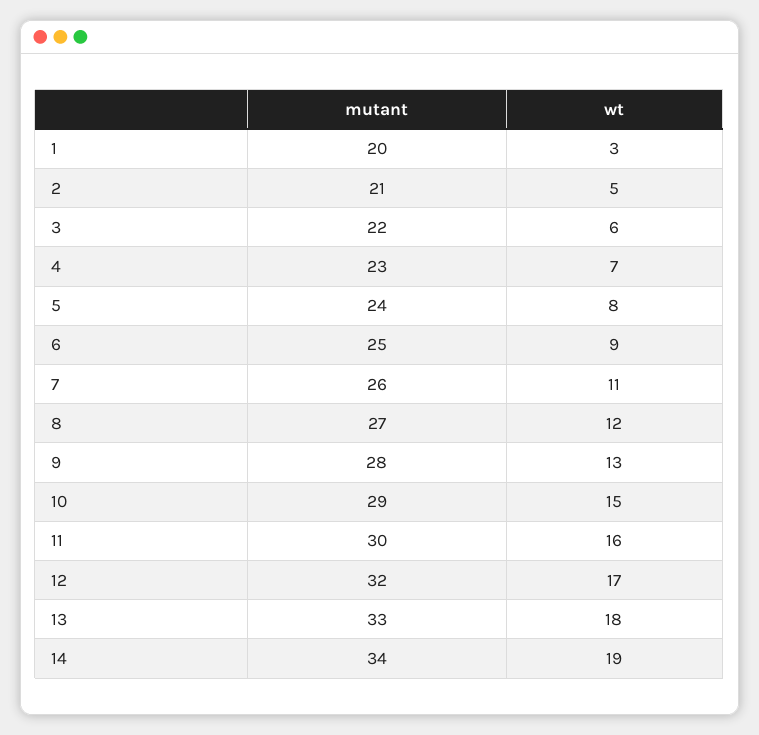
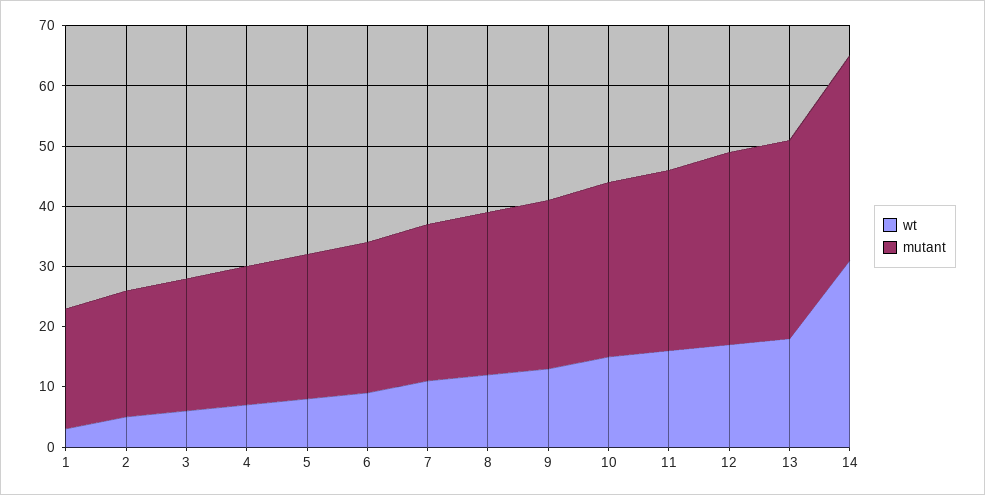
wt, 14: 19 -> 30

